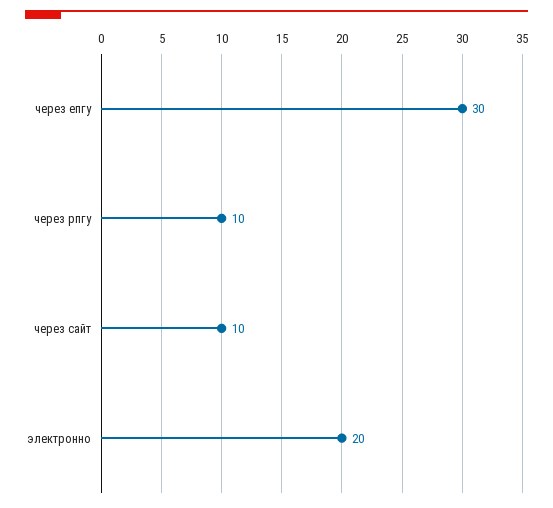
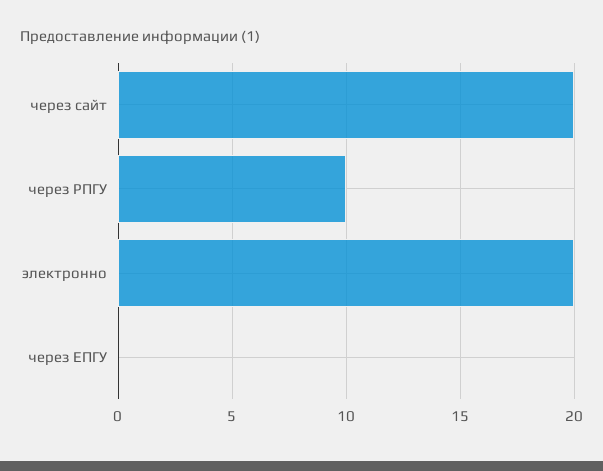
через епгу: 30 -> 0
через сайт: 10 -> 20

